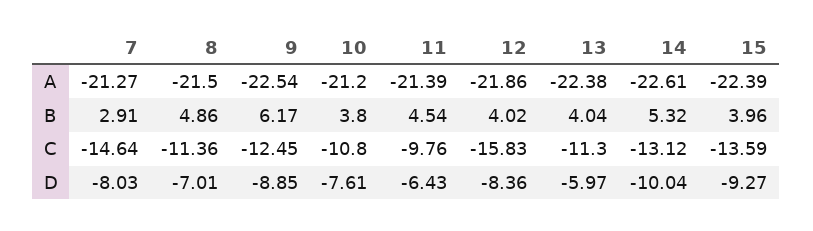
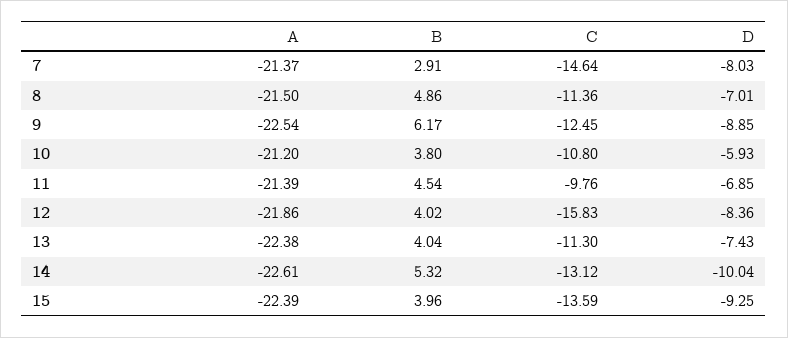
7, A: -21.27 -> -21.37
10, D: -7.61 -> -5.93
11, D: -6.43 -> -6.85
13, D: -5.97 -> -7.43
15, D: -9.27 -> -9.25

